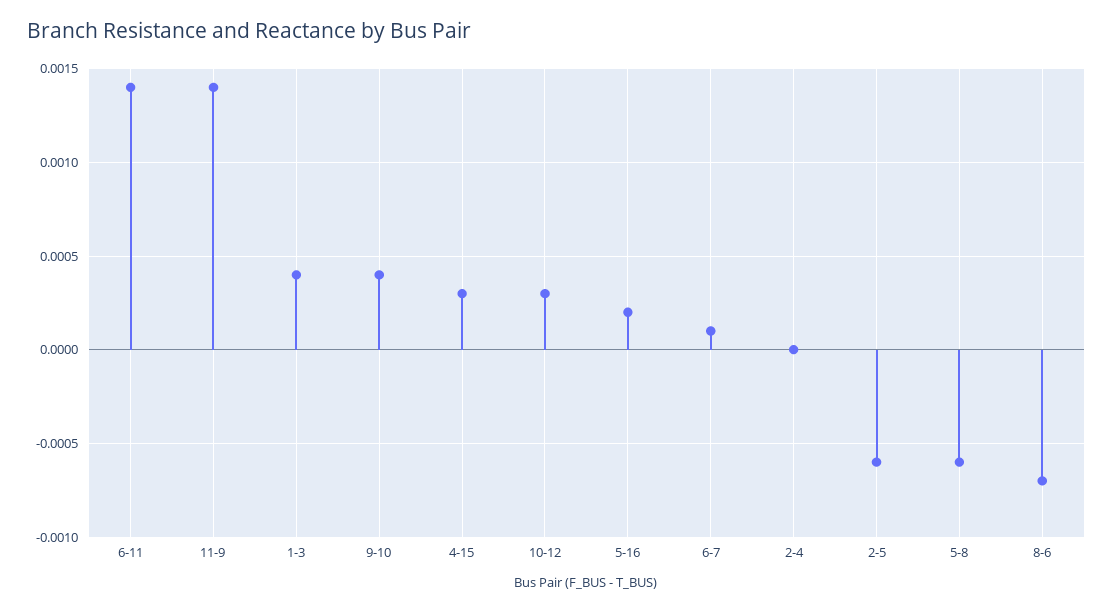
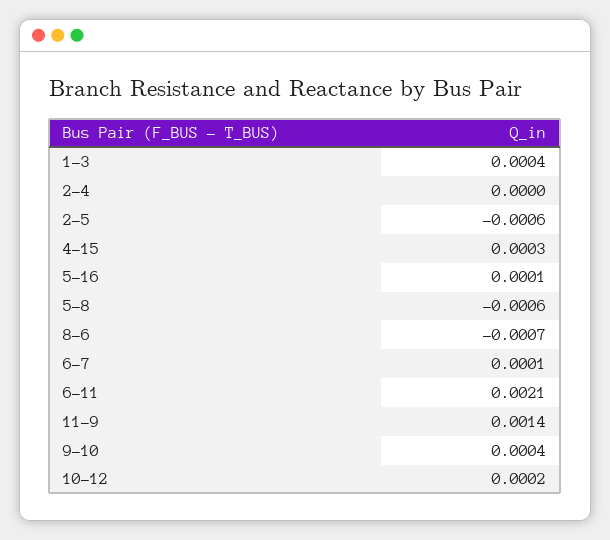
6-11: 0.0014 -> 0.0021
10-12: 0.0003 -> 0.0002
5-16: 0.0002 -> 0.0001

